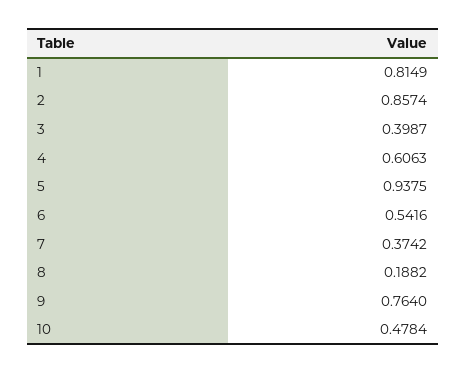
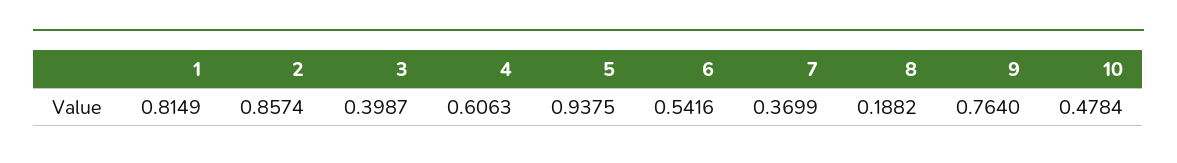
7: 0.3742 -> 0.3699

